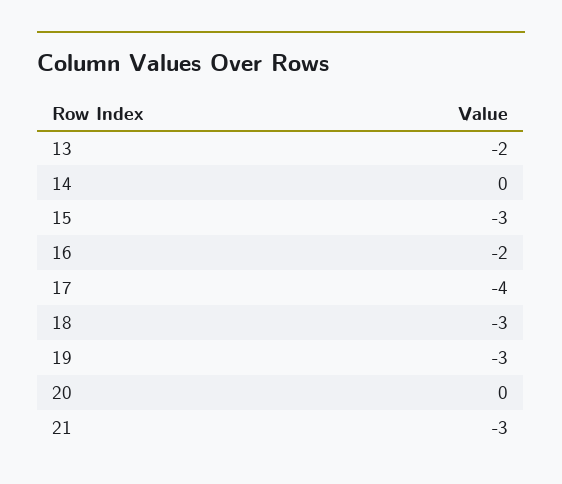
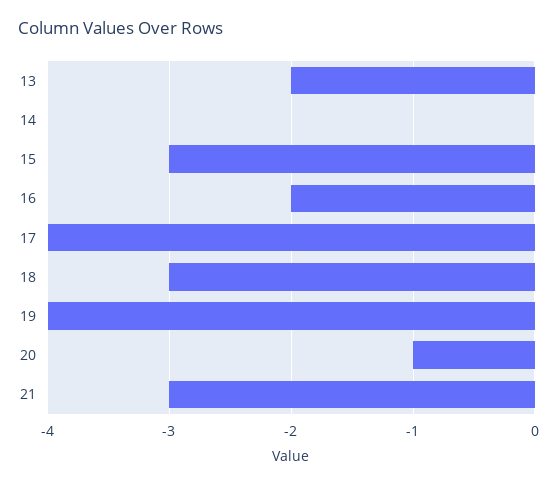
19: -3 -> -4
20: 0 -> -1

